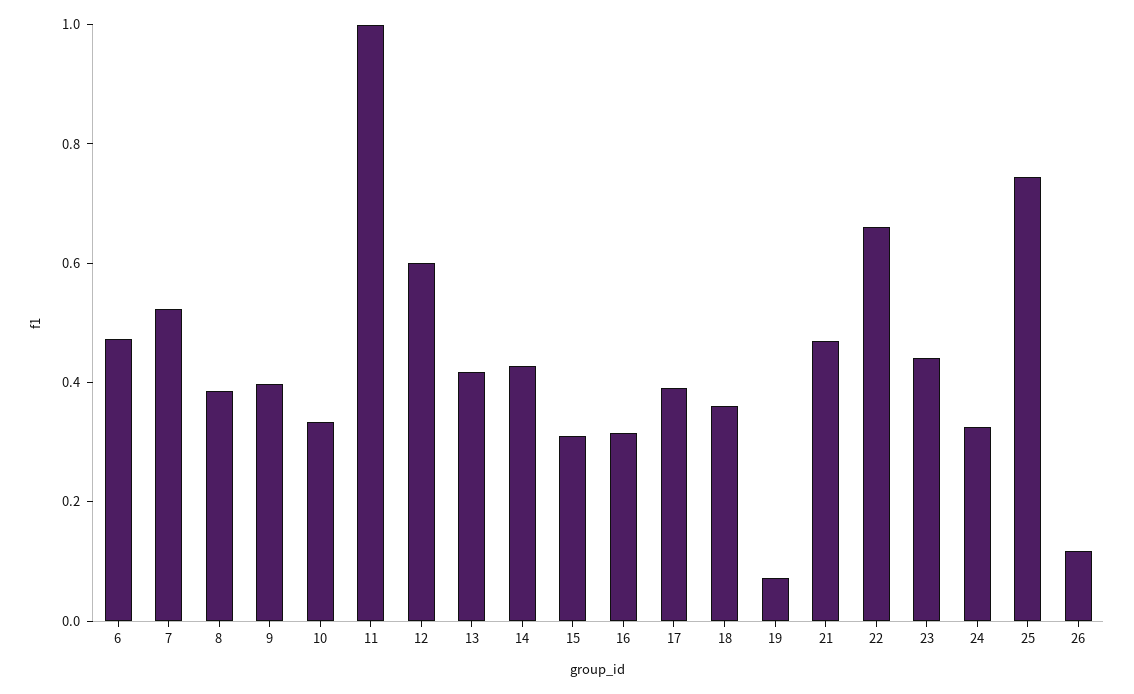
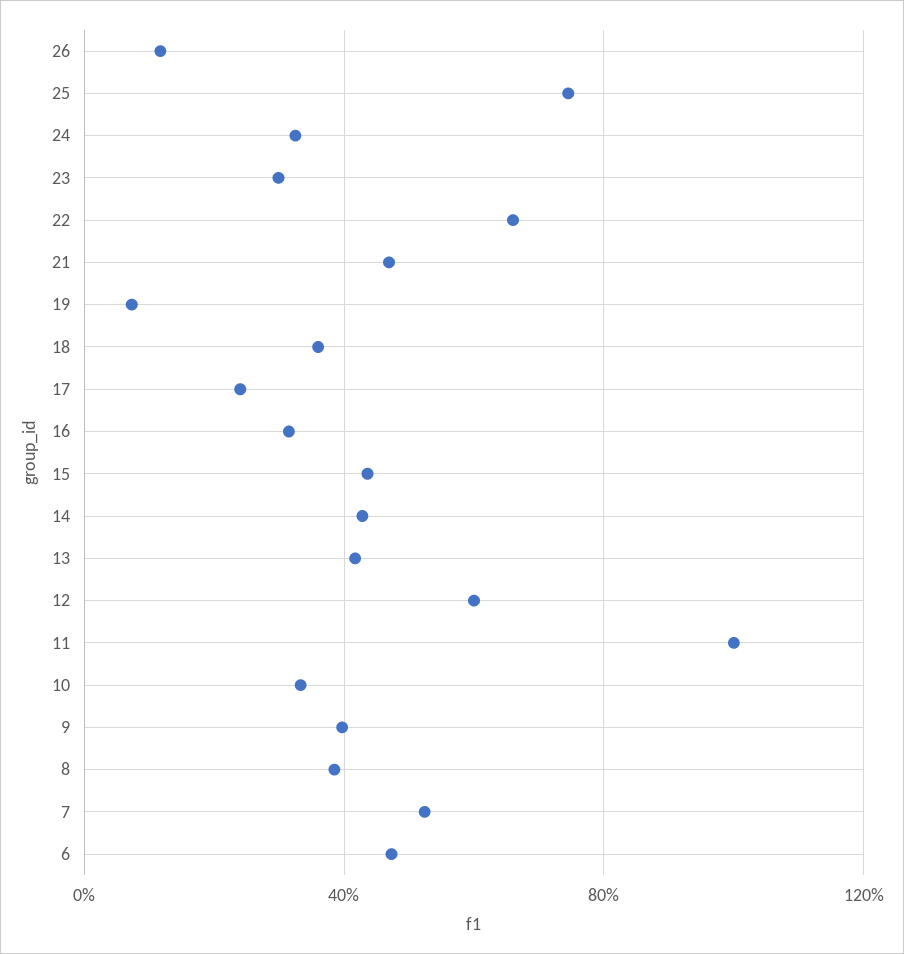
15: 0.3 -> 0.45
17: 0.4 -> 0.25
23: 0.45 -> 0.3

